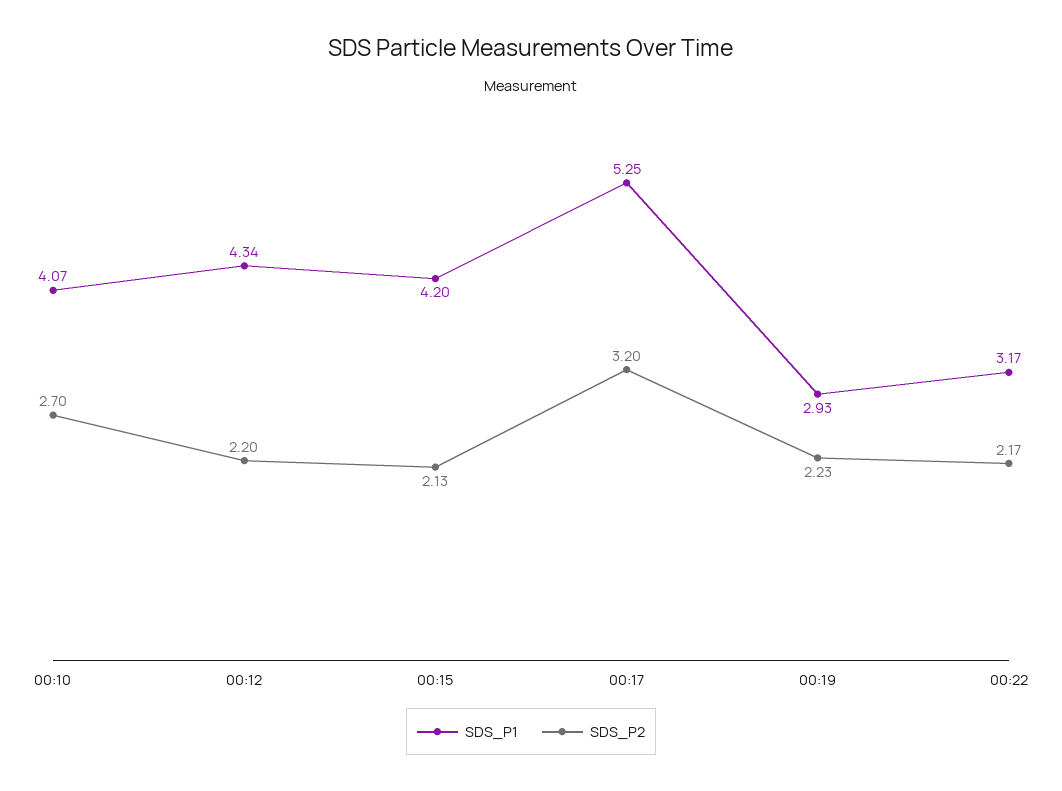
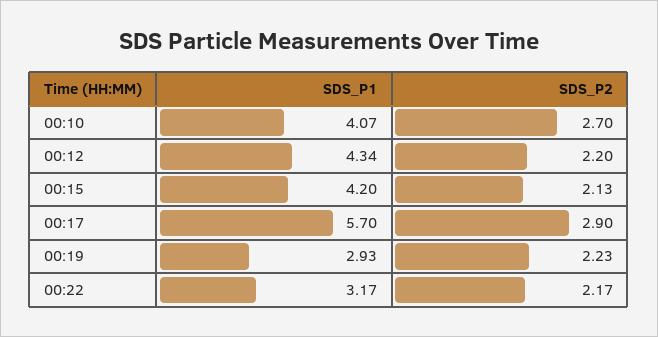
SDS_P1, 00:17: 5.25 -> 5.7
SDS_P2, 00:17: 3.2 -> 2.9

